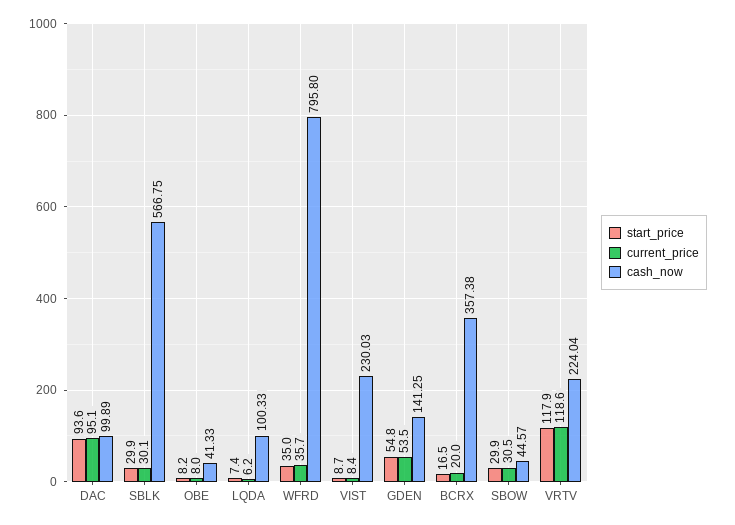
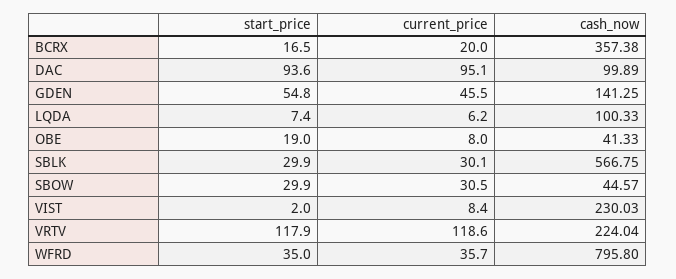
start_price, OBE: 8.2 -> 19
start_price, VIST: 8.7 -> 2
current_price, GDEN: 53.5 -> 45.5

